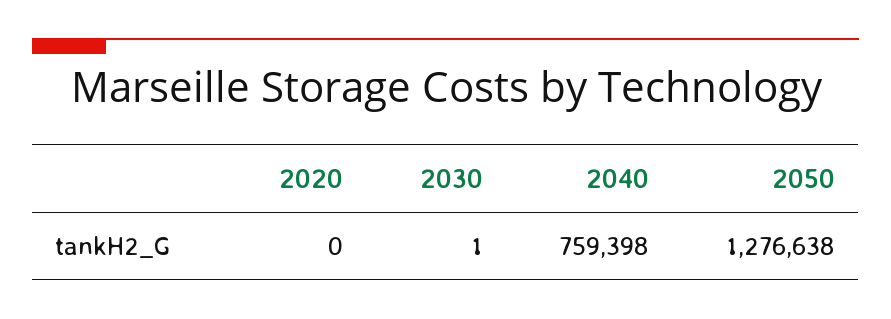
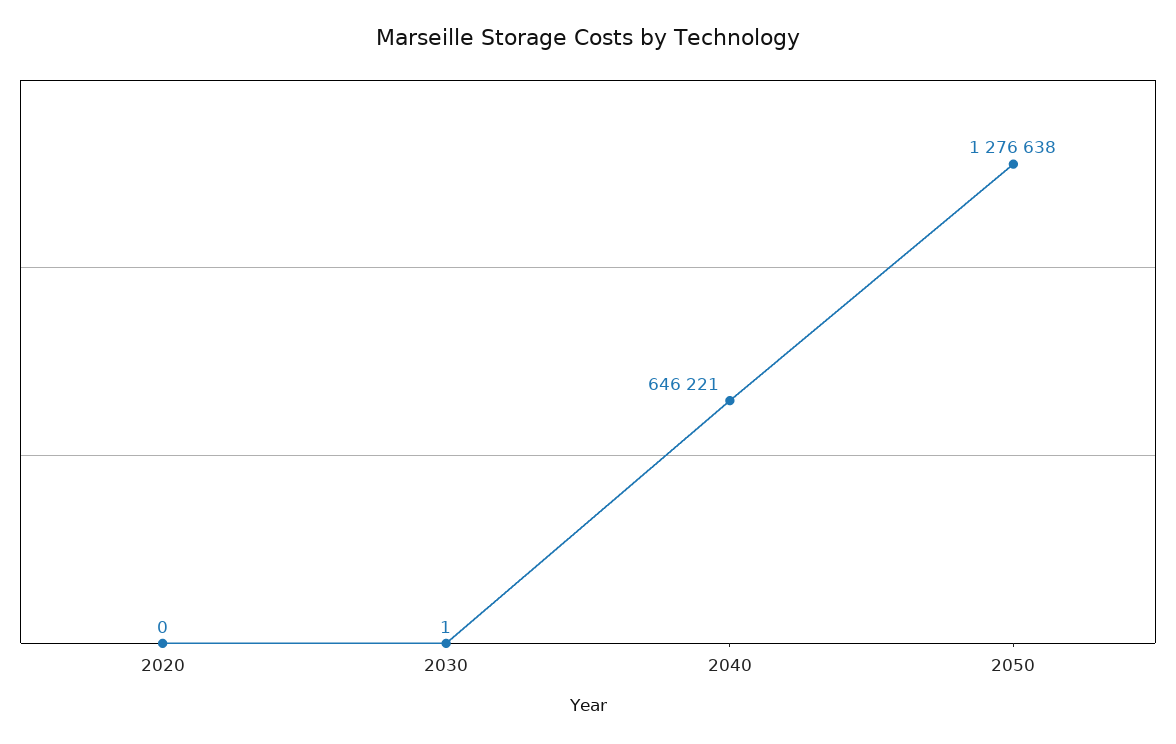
2040: 759398 -> 646221

